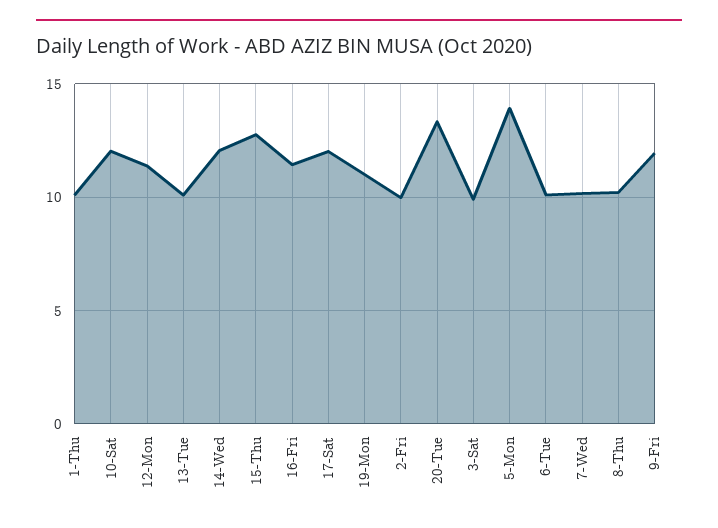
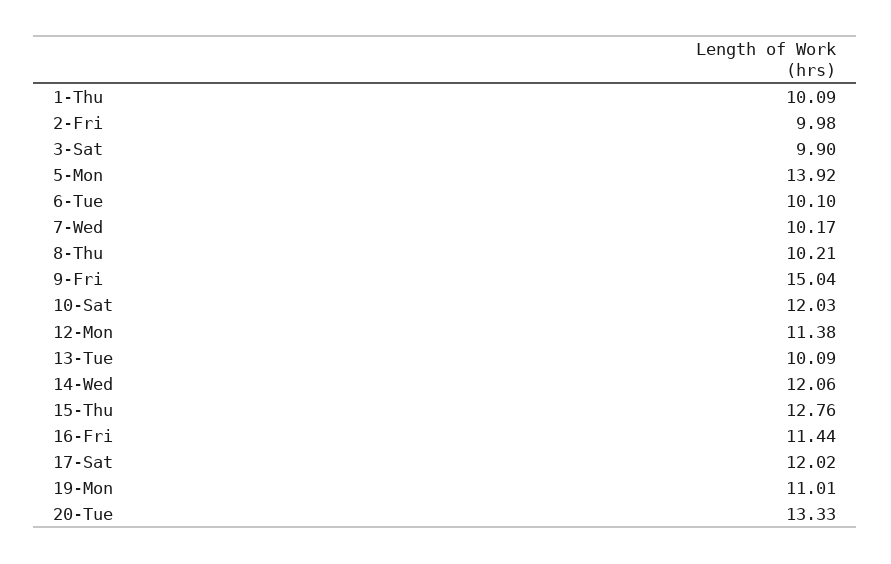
9-Fri: 12 -> 15.04

